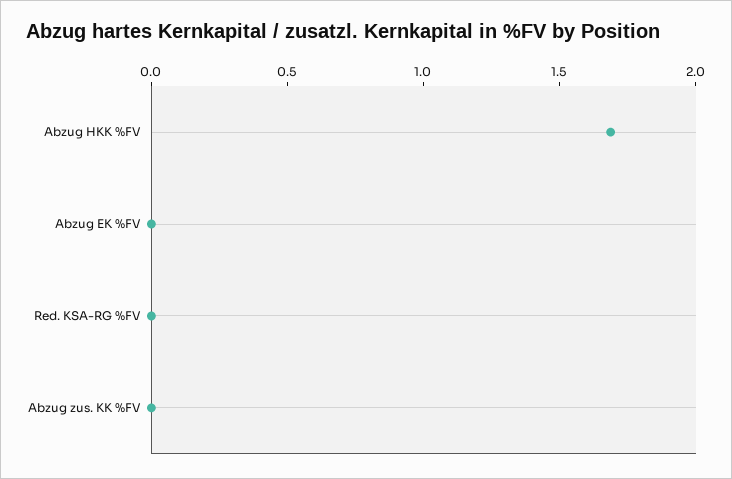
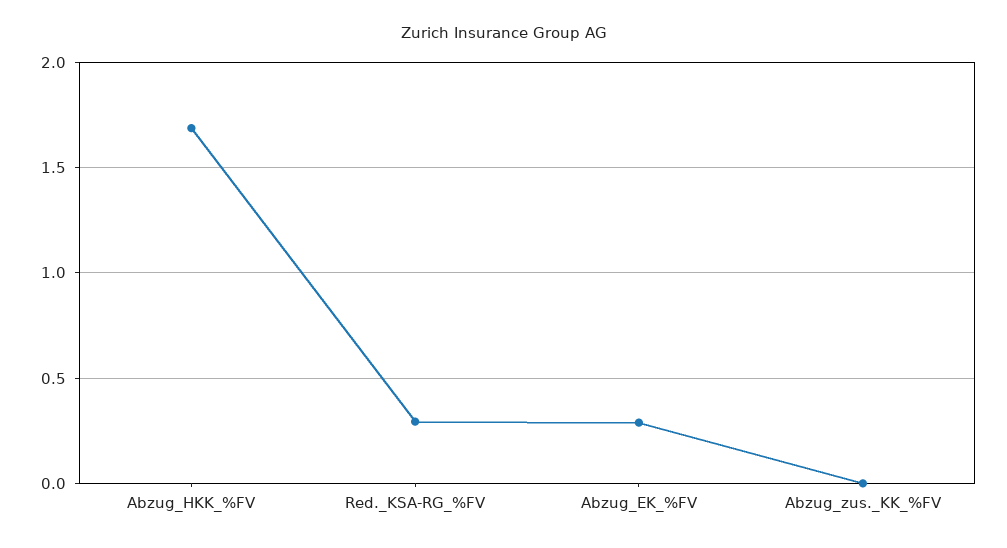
Abzug EK %FV: 0 -> 0.3
Red. KSA-RG %FV: 0 -> 0.3

